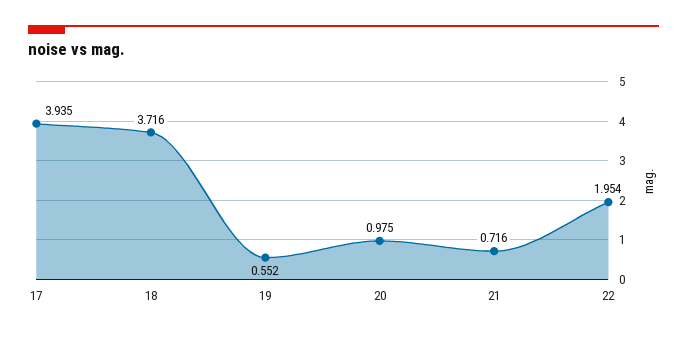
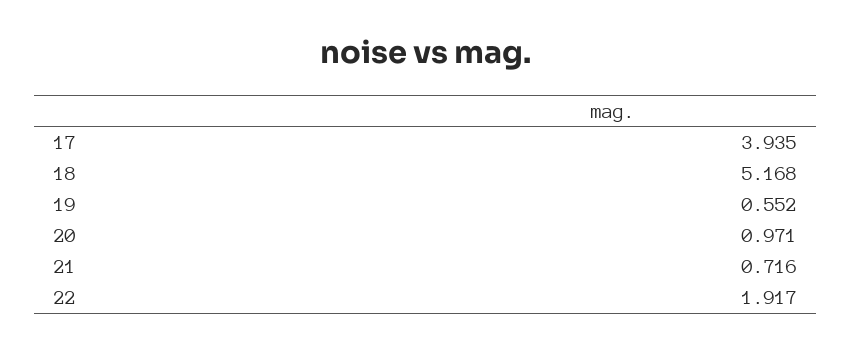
18: 3.716 -> 5.168
20: 0.975 -> 0.971
22: 1.954 -> 1.917

